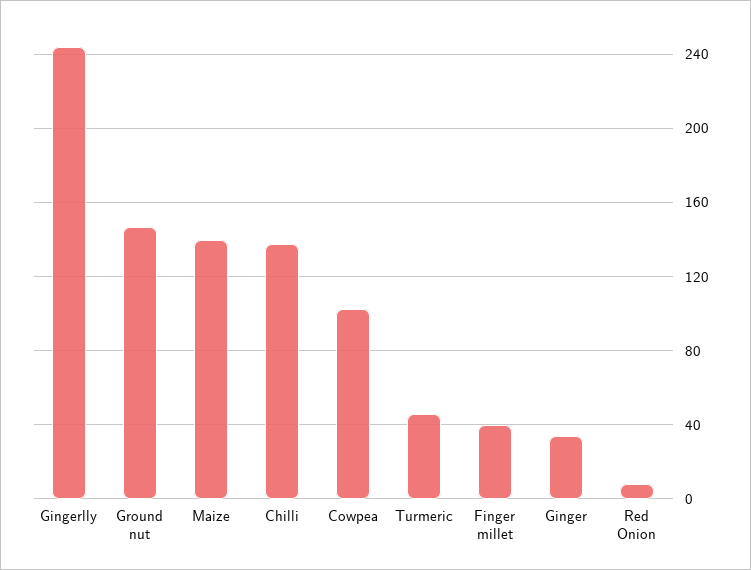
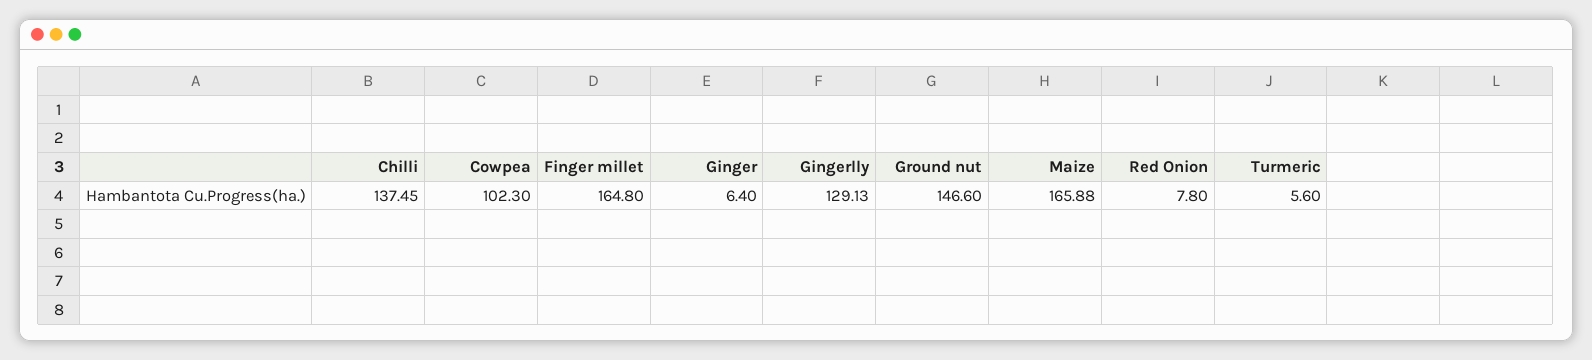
Gingerlly: 245 -> 129.13
Maize: 140 -> 165.88
Turmeric: 45 -> 5.6
Finger millet: 40 -> 164.8
Ginger: 35 -> 6.4

